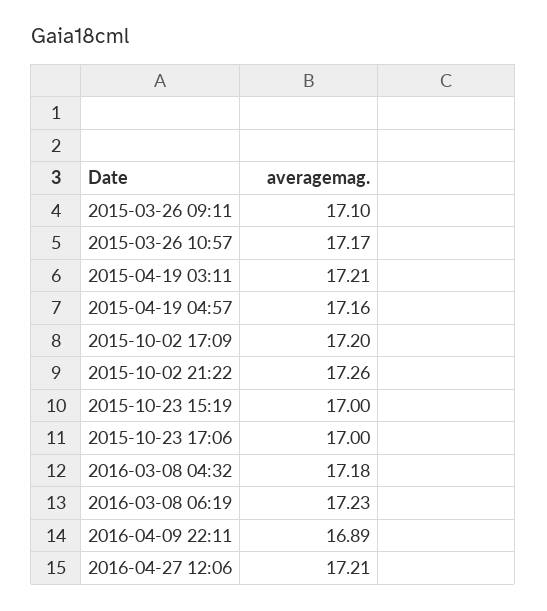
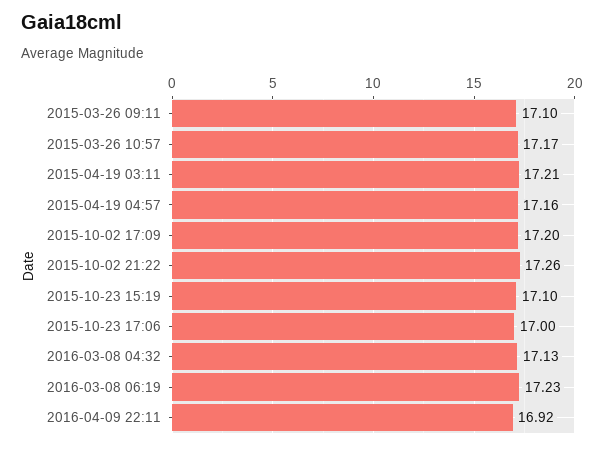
2015-10-23 15:19: 17 -> 17.1
2016-03-08 04:32: 17.18 -> 17.13
2016-04-09 22:11: 16.89 -> 16.92
2016-04-27 12:06: 17.21 -> none

